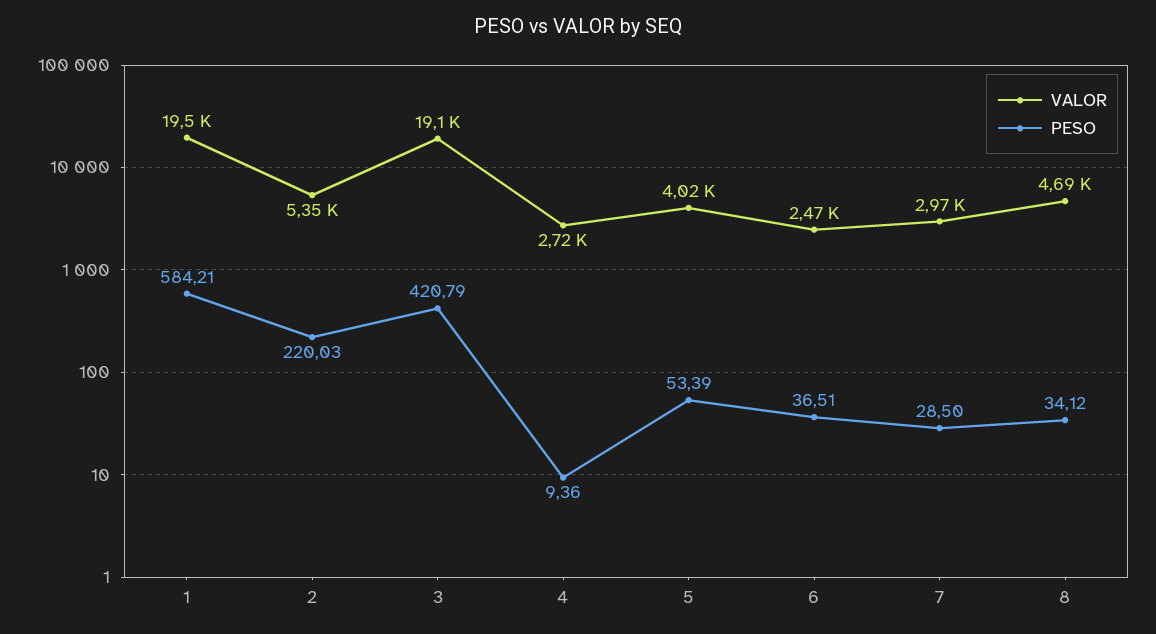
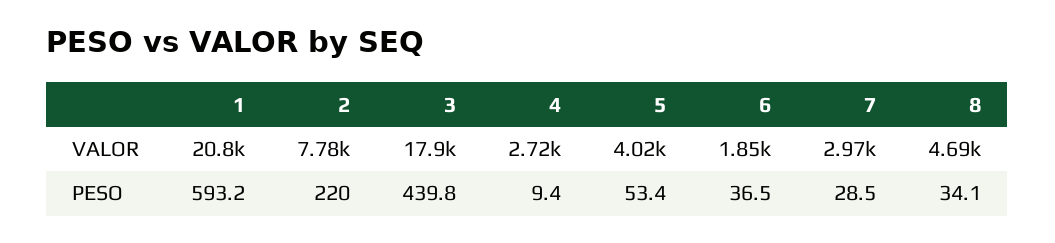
VALOR, 1: 19500 -> 20800
PESO, 1: 584.21 -> 593.2
VALOR, 2: 5350 -> 7780
VALOR, 3: 19100 -> 17900
PESO, 3: 420.79 -> 439.8
VALOR, 6: 2470 -> 1850

